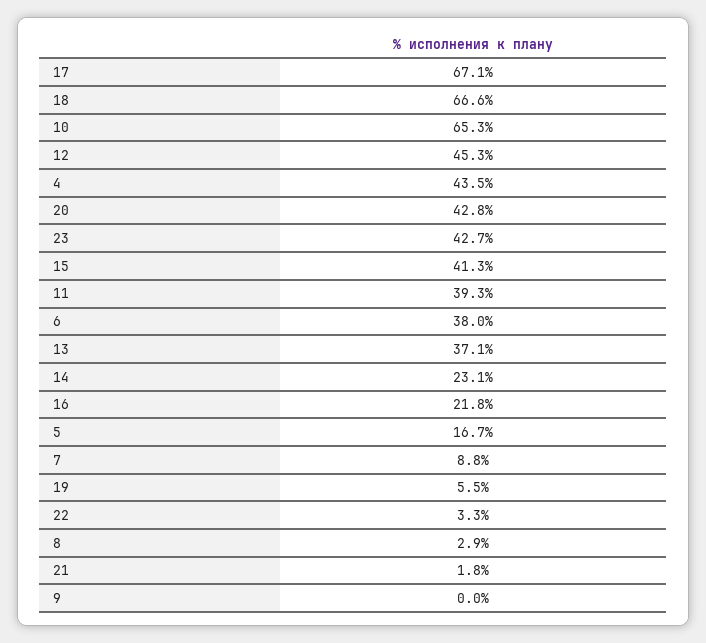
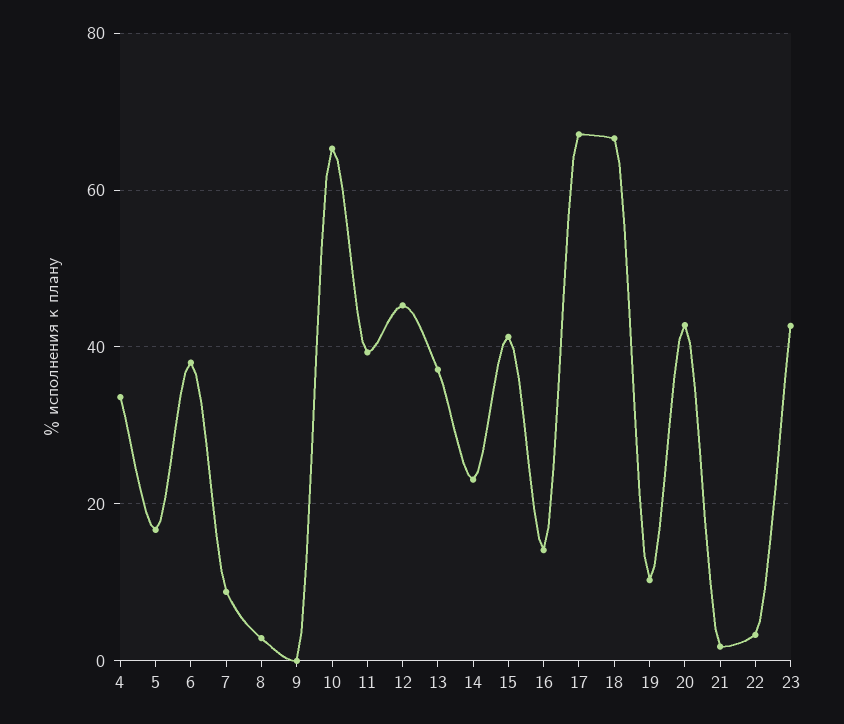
4: 43.5 -> 34
16: 21.8 -> 14
19: 5.5 -> 10

